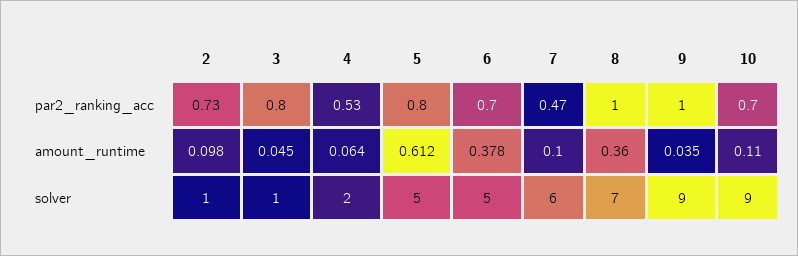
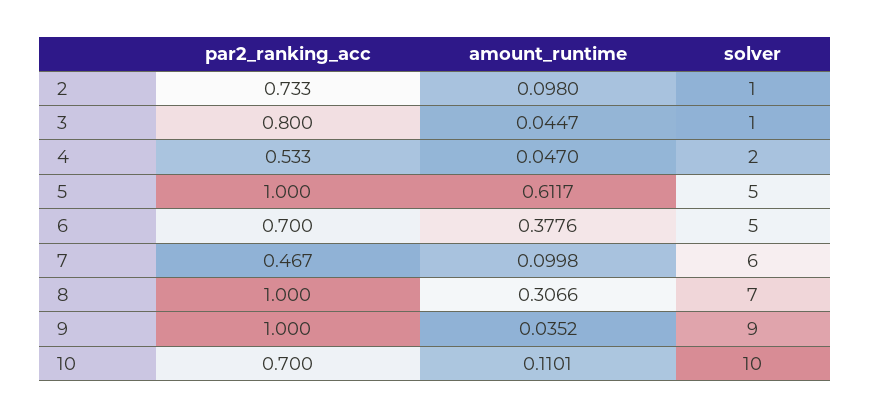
5, par2_ranking_acc: 0.8 -> 1
4, amount_runtime: 0.064 -> 0.047
8, amount_runtime: 0.36 -> 0.3066
10, solver: 9 -> 10

